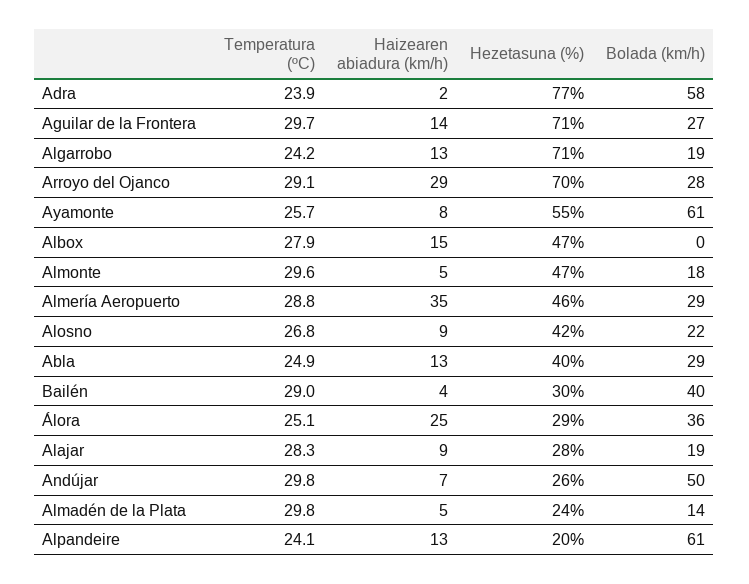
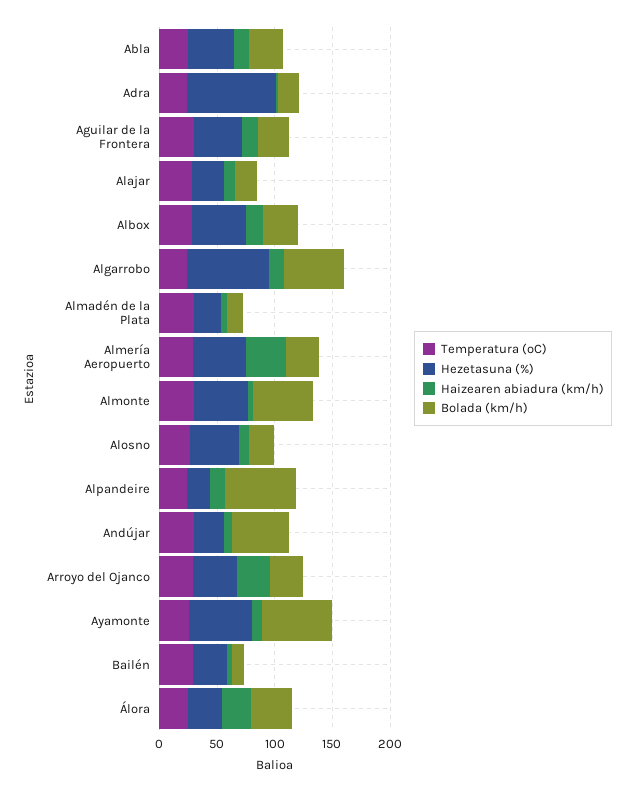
Bolada (km/h), Adra: 58 -> 20
Hezetasuna (%), Aguilar de la Frontera: 71 -> 40
Bolada (km/h), Algarrobo: 19 -> 50
Hezetasuna (%), Arroyo del Ojanco: 70 -> 40
Bolada (km/h), Albox: 0 -> 30
Bolada (km/h), Almonte: 18 -> 50
Bolada (km/h), Bailén: 40 -> 10

